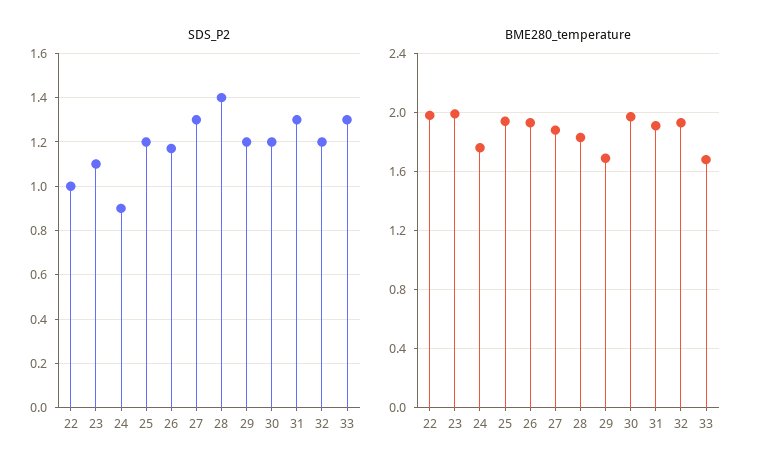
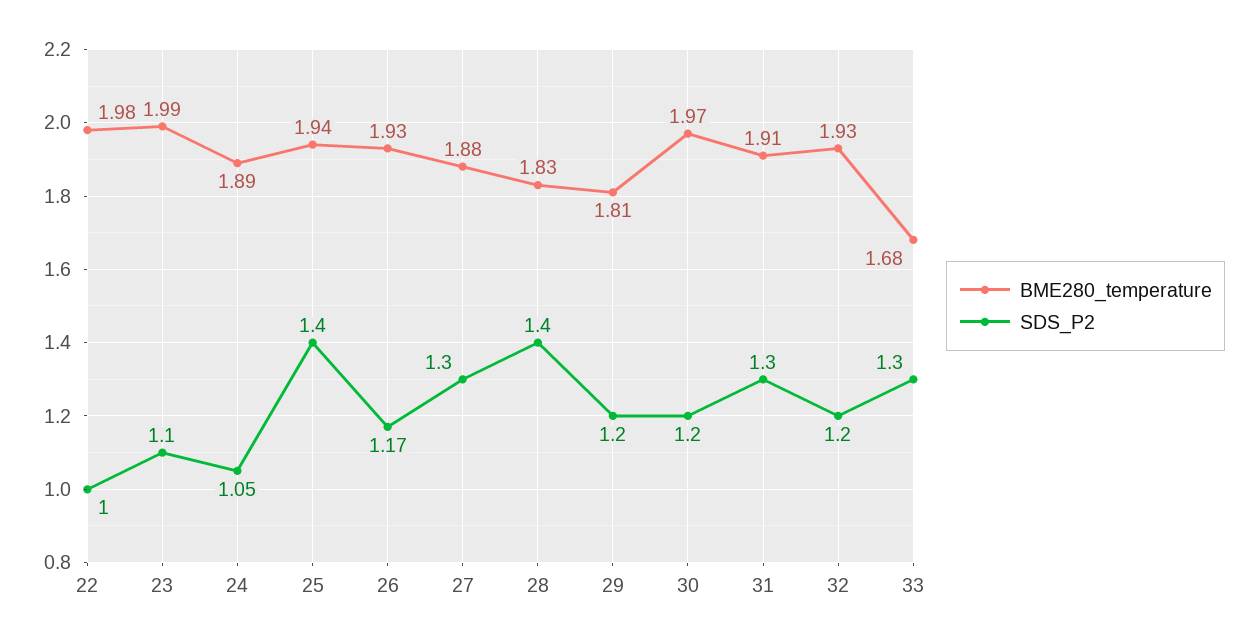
SDS_P2, 24: 0.9 -> 1.05
SDS_P2, 25: 1.2 -> 1.4
BME280_temperature, 24: 1.75 -> 1.89
BME280_temperature, 29: 1.7 -> 1.81

